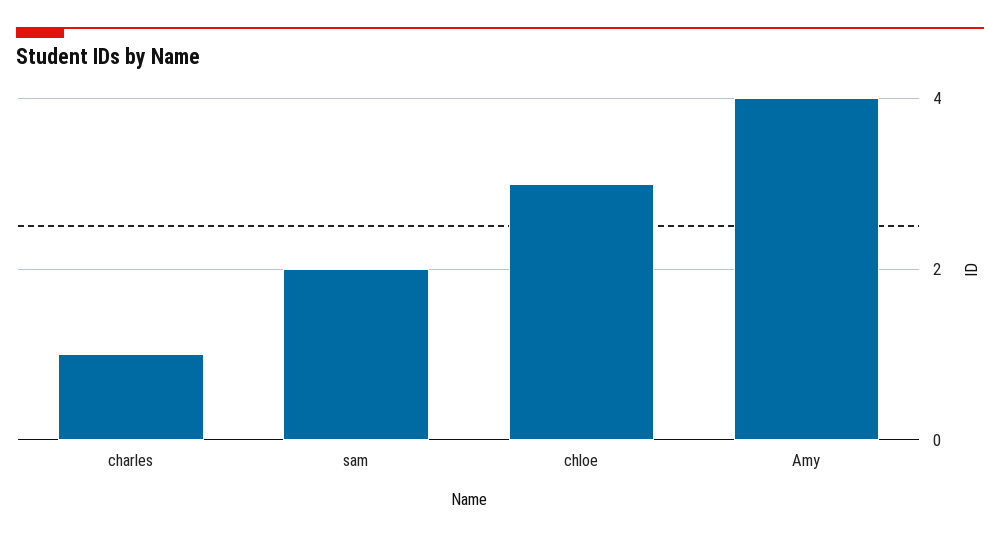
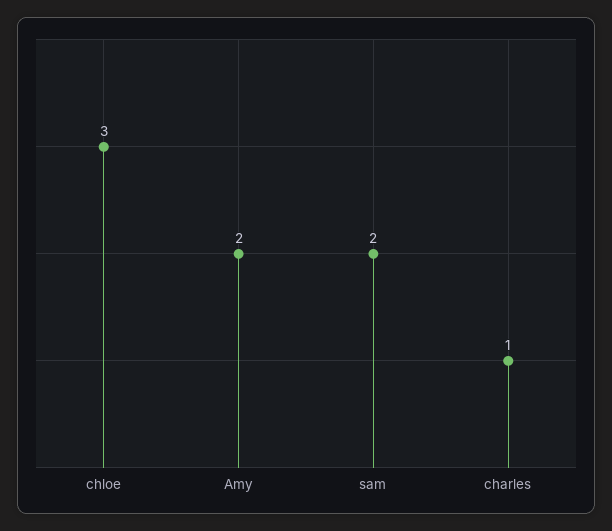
Amy: 4 -> 2

